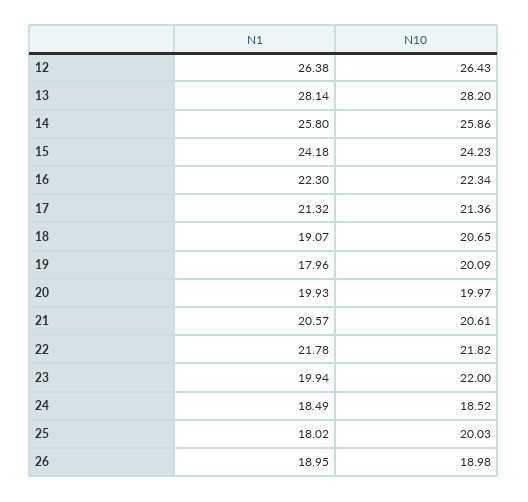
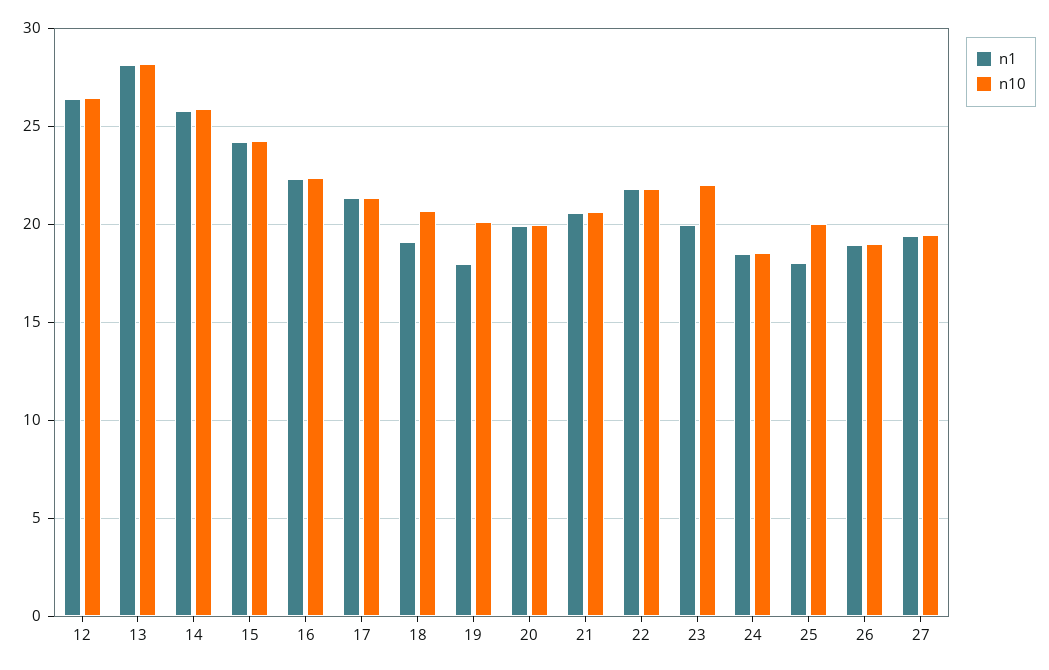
N1, 27: none -> 19.5
N10, 27: none -> 19.5

